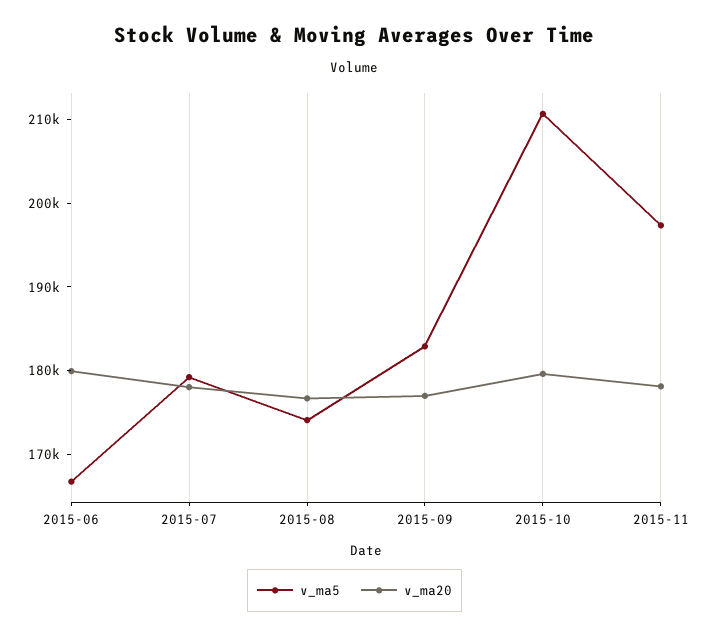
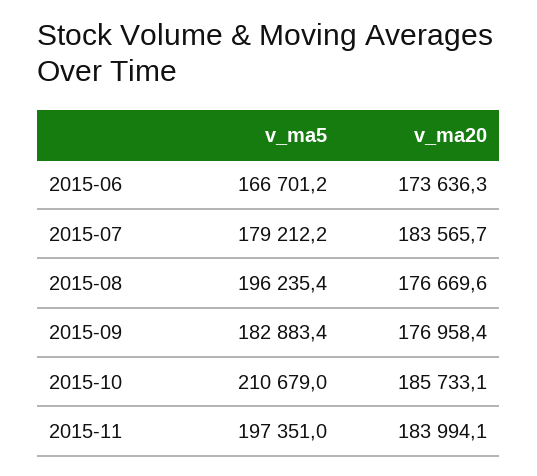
v_ma20, 2015-06: 180000 -> 173636.3
v_ma20, 2015-07: 178000 -> 183565.7
v_ma5, 2015-08: 174000 -> 196235.4
v_ma20, 2015-10: 180000 -> 185733.1
v_ma20, 2015-11: 178000 -> 183994.1

